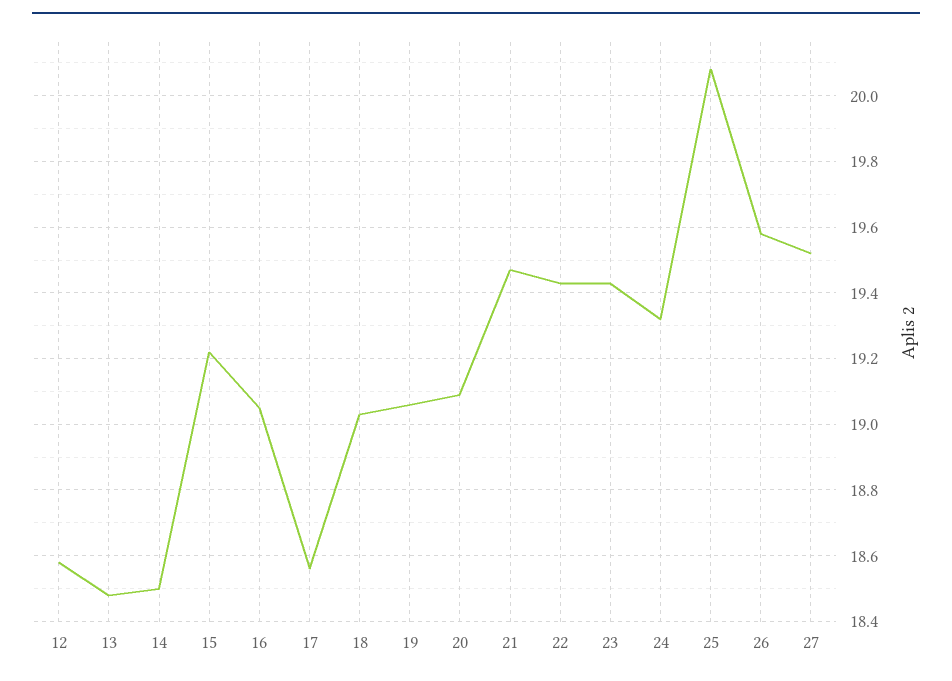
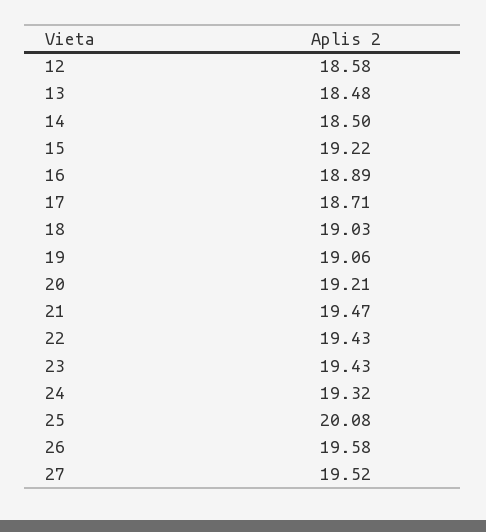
16: 19.05 -> 18.89
17: 18.55 -> 18.71
20: 19.1 -> 19.21

